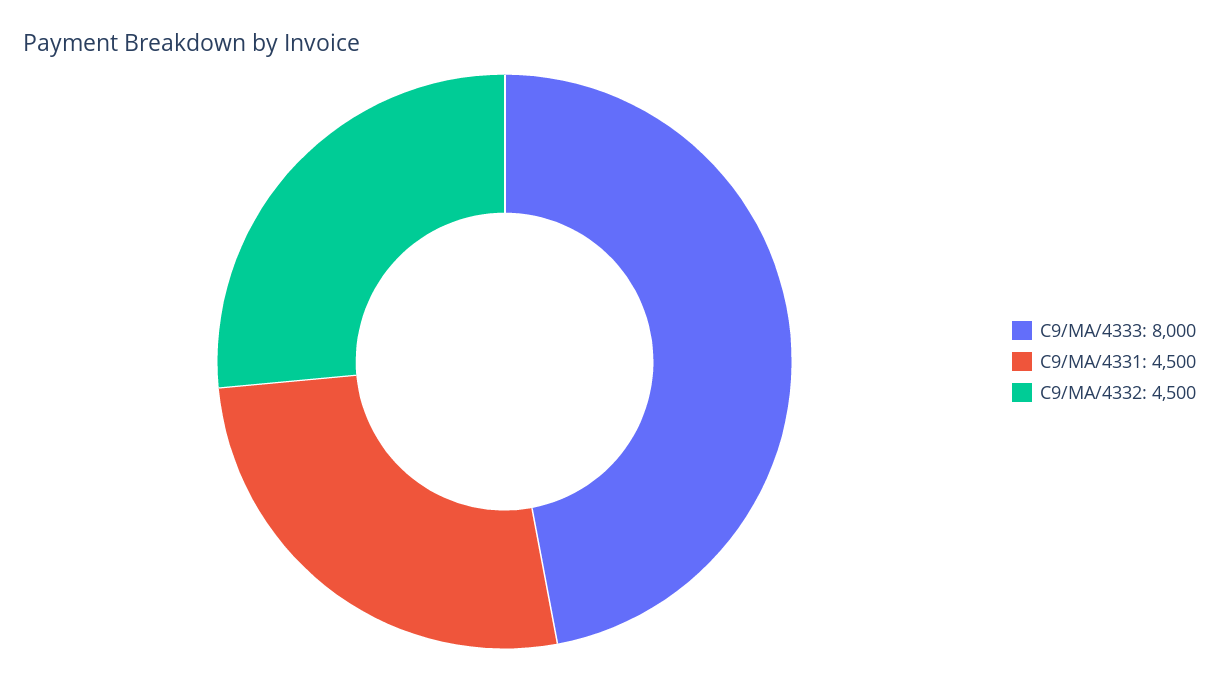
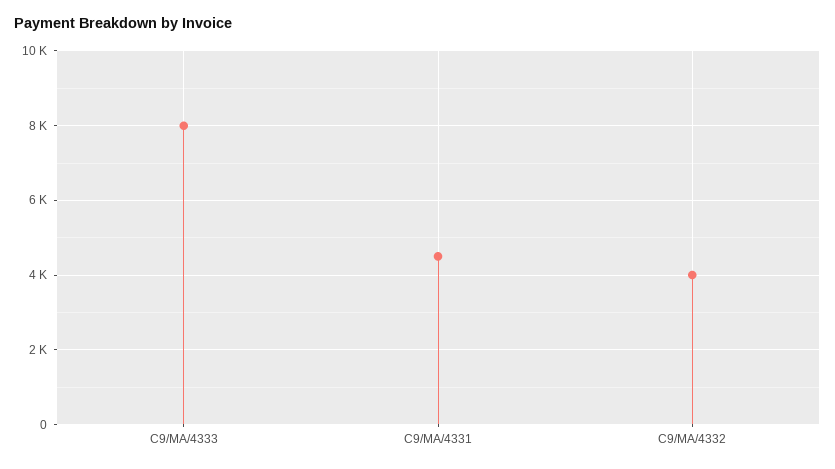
C9/MA/4332: 4500 -> 4000

